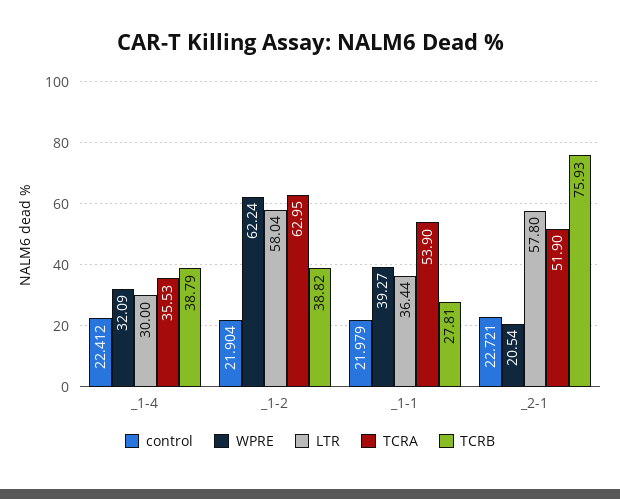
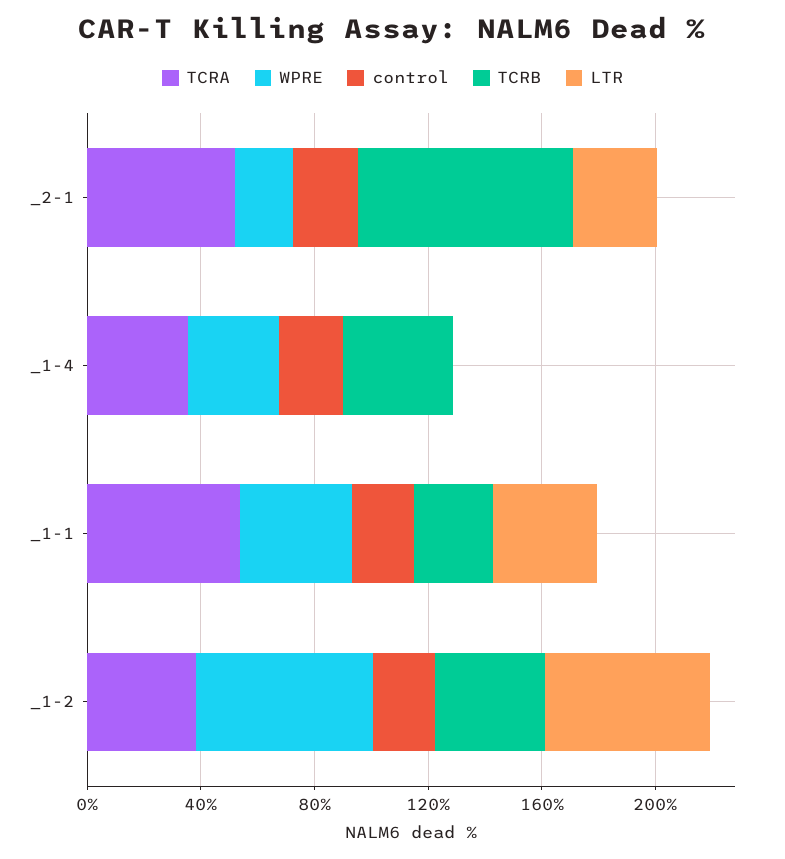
LTR, _1-4: 30 -> 0
TCRA, _1-2: 62.95 -> 40
LTR, _2-1: 57.8 -> 30

